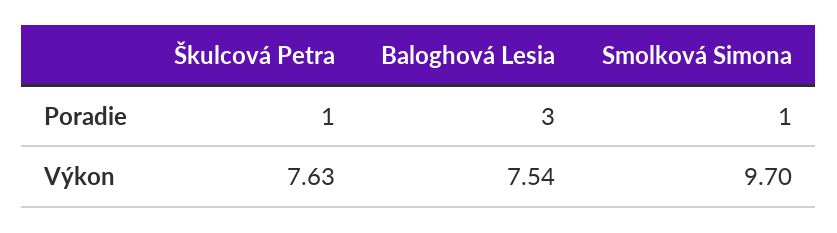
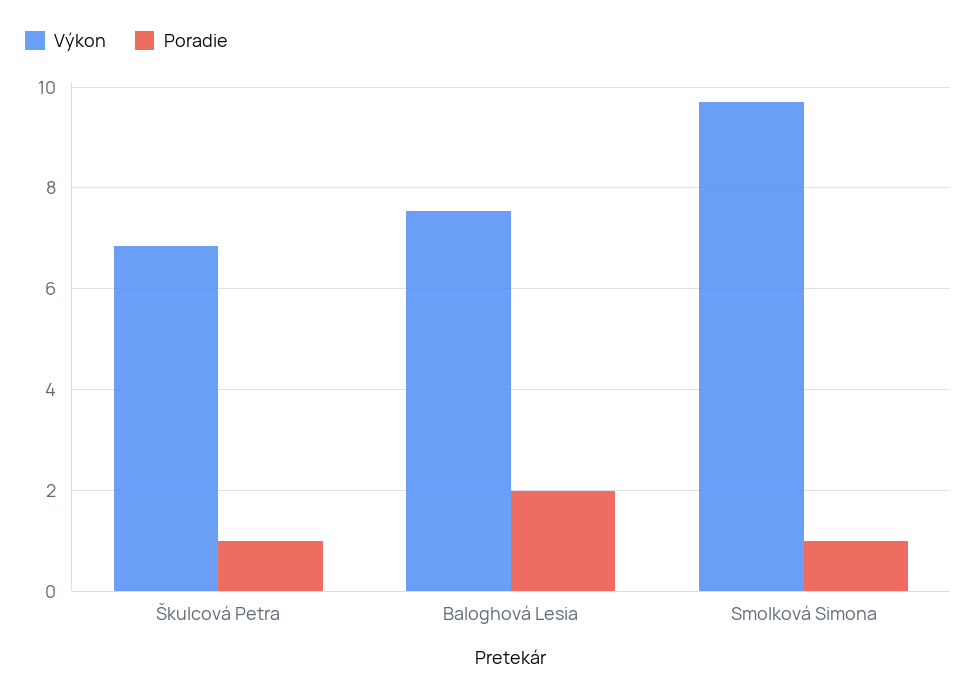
Poradie, Baloghová Lesia: 3 -> 2
Výkon, Škulcová Petra: 7.63 -> 6.8

